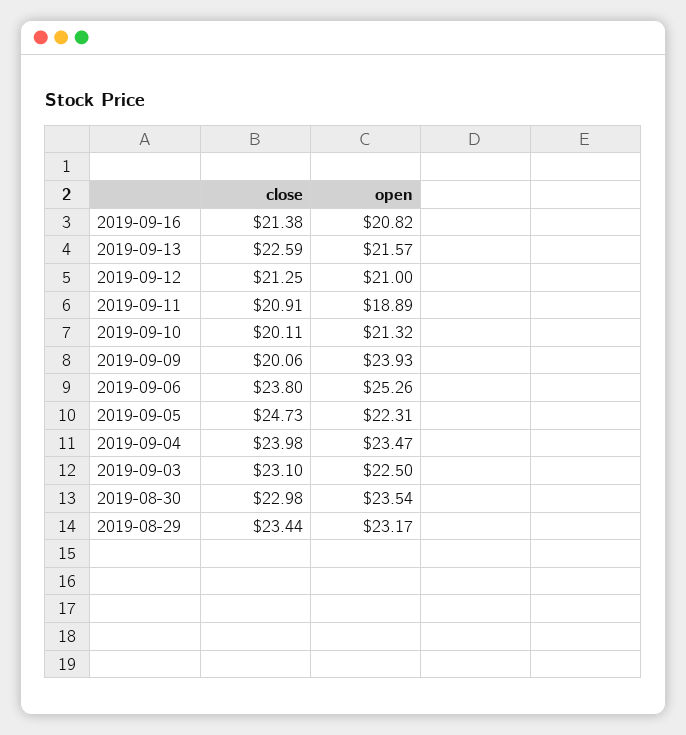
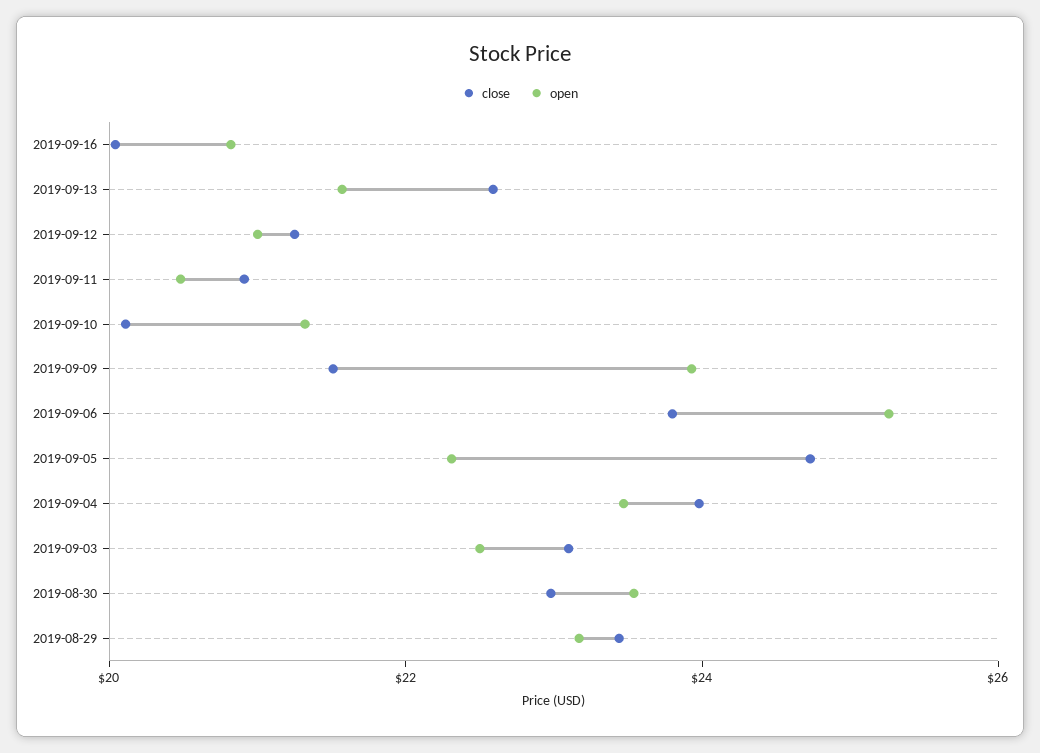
close, 2019-09-16: 21.38 -> 20
open, 2019-09-11: 18.89 -> 20.5
close, 2019-09-09: 20.06 -> 21.5

